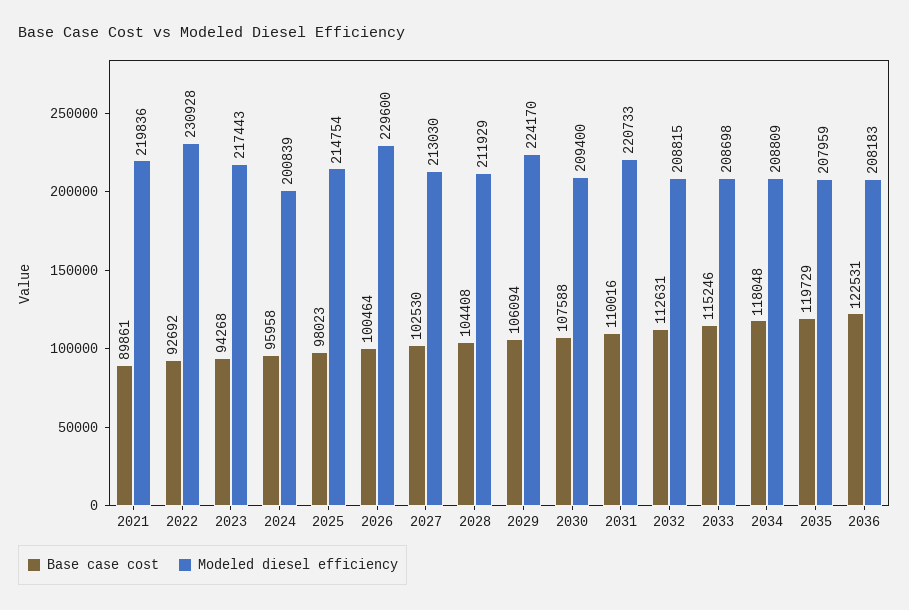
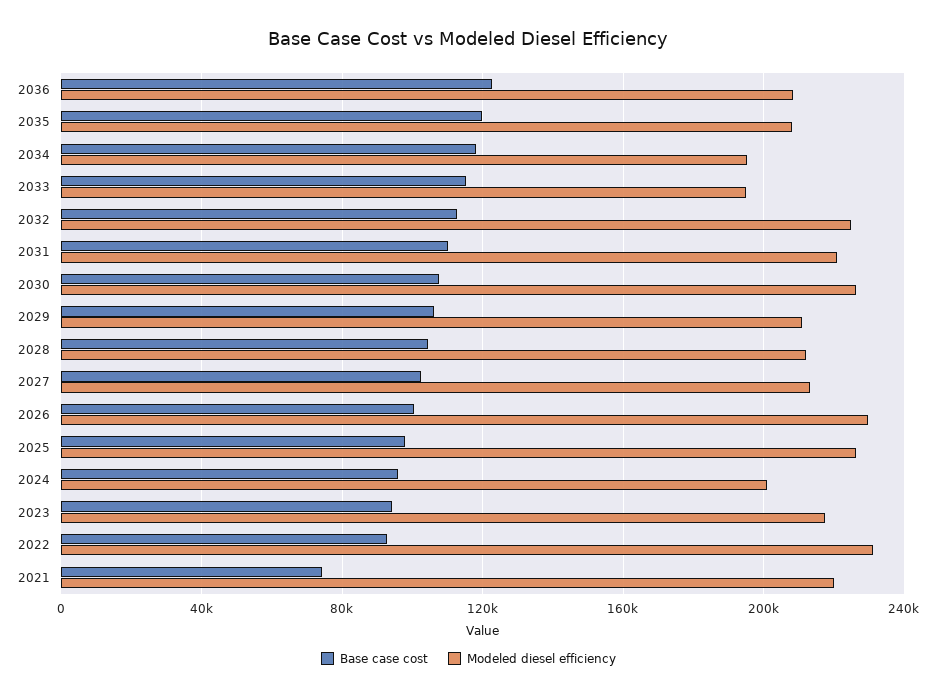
Base case cost, 2021: 89861 -> 75000
Modeled diesel efficiency, 2025: 214754 -> 225000
Modeled diesel efficiency, 2029: 224170 -> 210000
Modeled diesel efficiency, 2030: 209400 -> 225000
Modeled diesel efficiency, 2032: 208815 -> 225000
Modeled diesel efficiency, 2033: 208698 -> 195000
Modeled diesel efficiency, 2034: 208809 -> 195000

